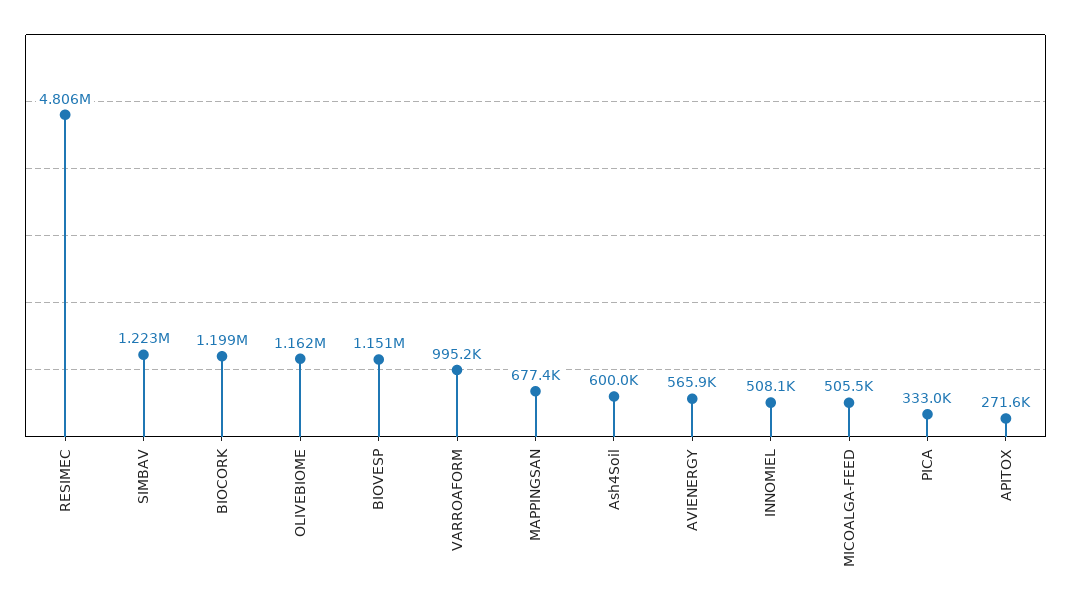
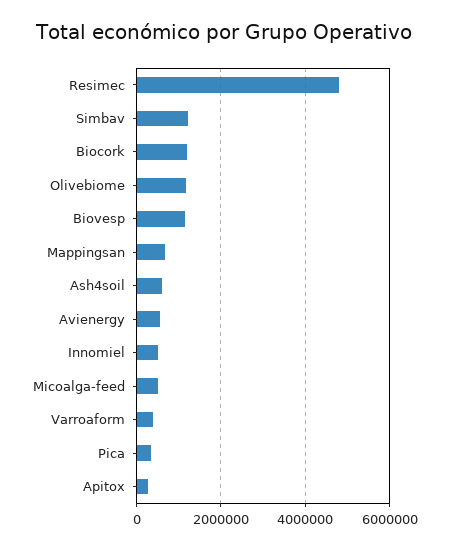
VARROAFORM: 995200 -> 400000

